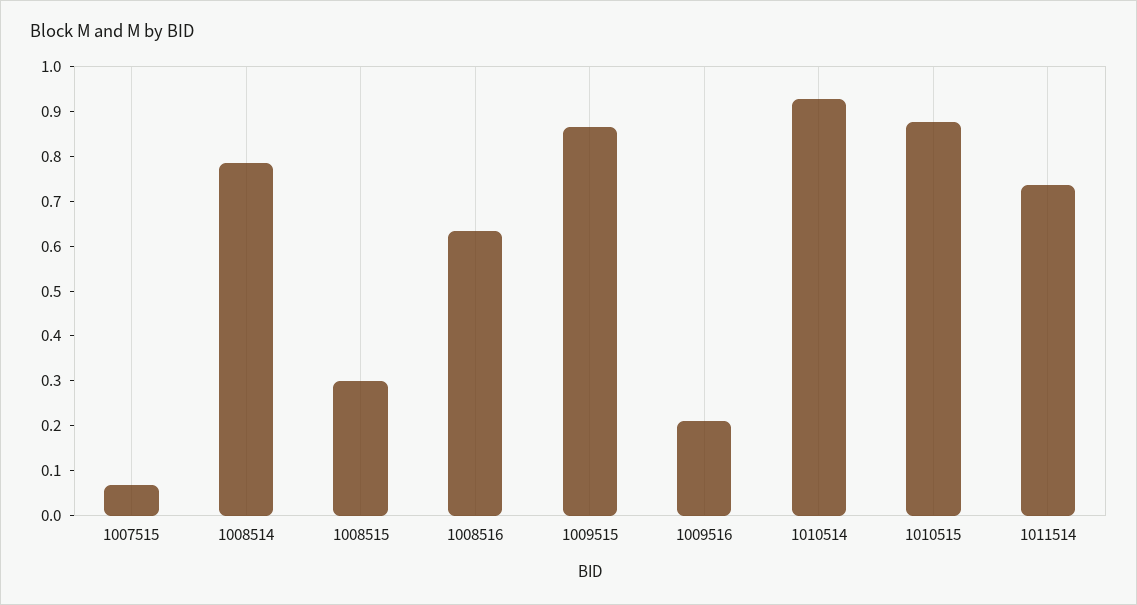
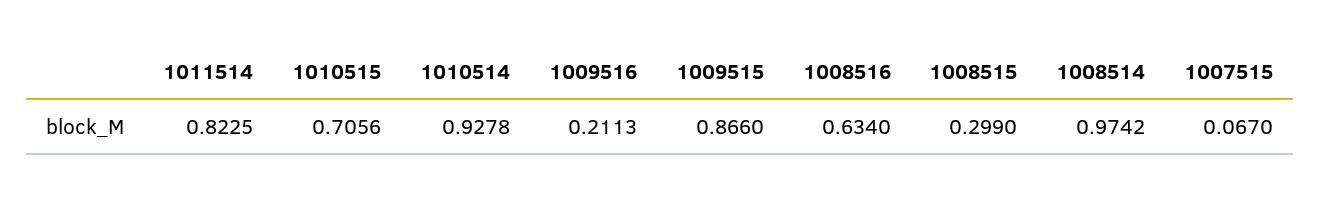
1008514: 0.78 -> 0.9742
1010515: 0.88 -> 0.7056
1011514: 0.74 -> 0.8225

